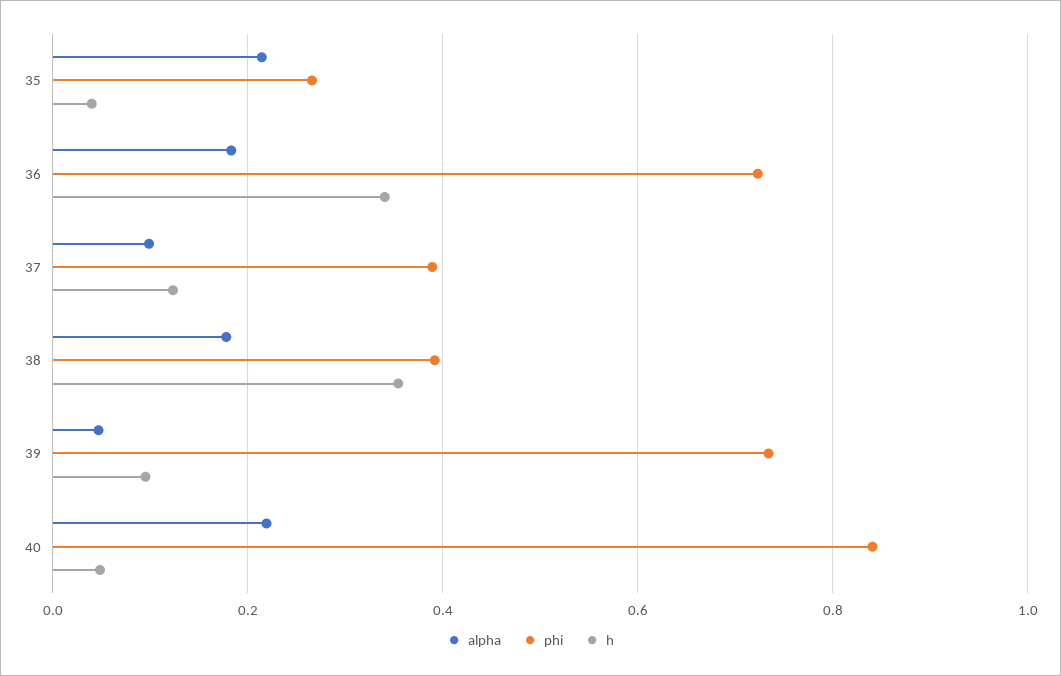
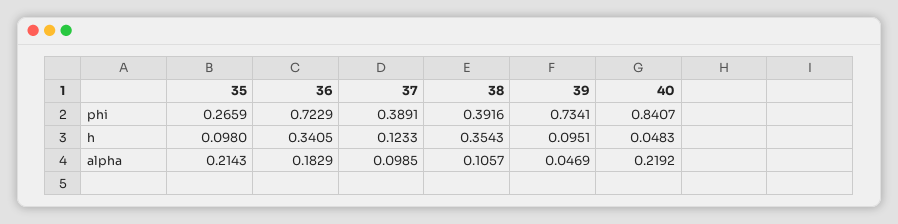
h, 35: 0.04 -> 0.098
alpha, 38: 0.18 -> 0.1057

